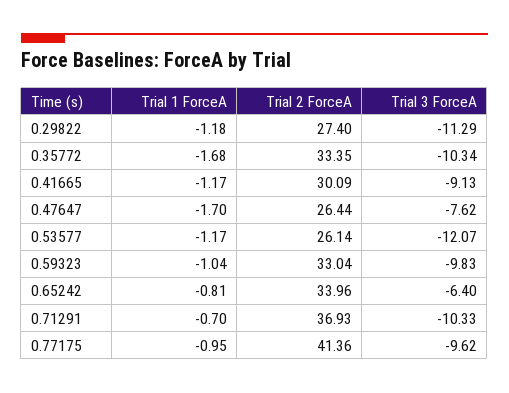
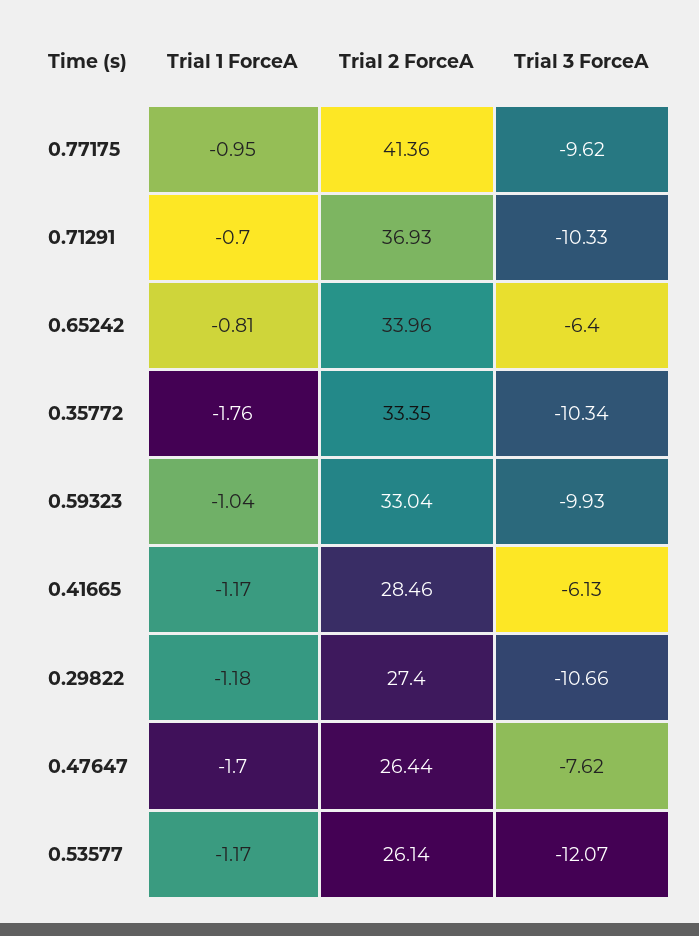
Trial 3 ForceA, 0.29822: -11.29 -> -10.66
Trial 1 ForceA, 0.35772: -1.68 -> -1.76
Trial 2 ForceA, 0.41665: 30.09 -> 28.46
Trial 3 ForceA, 0.41665: -9.13 -> -6.13
Trial 3 ForceA, 0.59323: -9.83 -> -9.93

